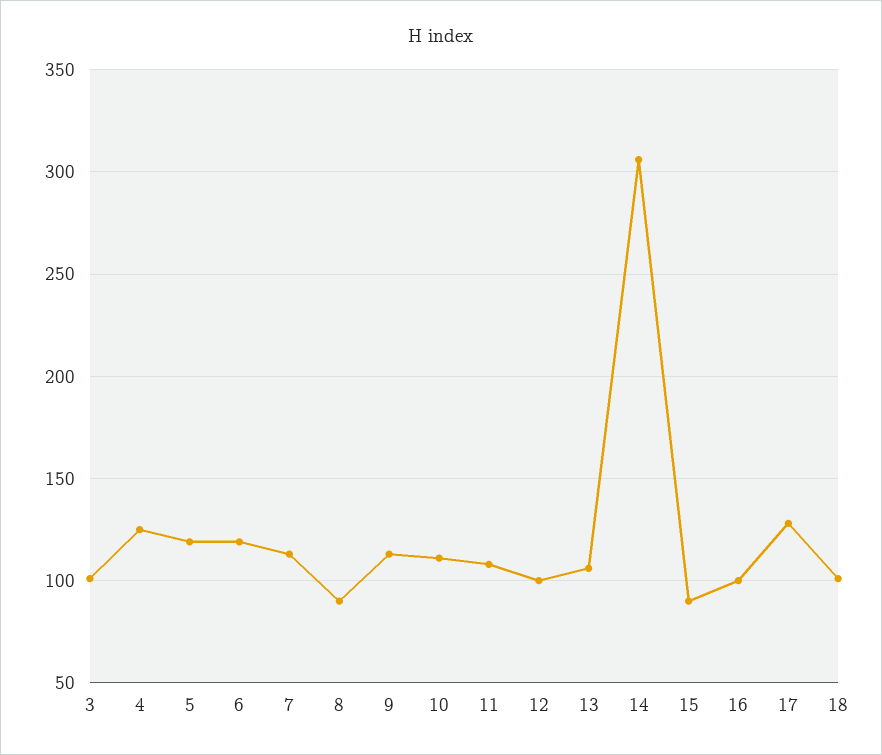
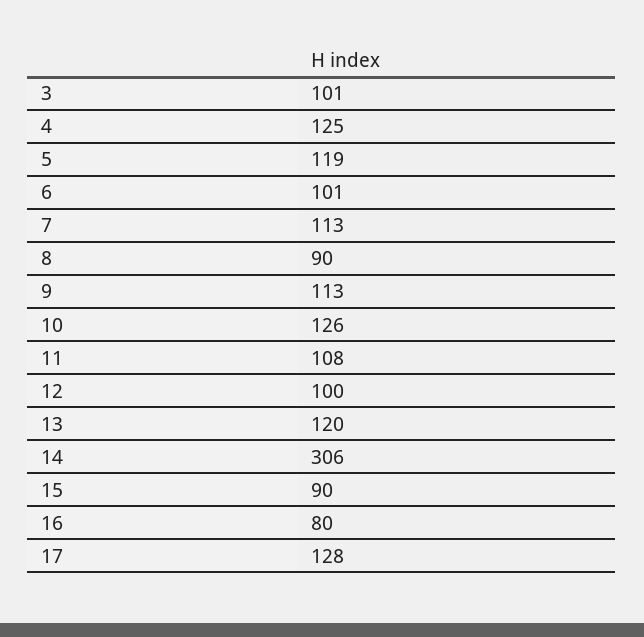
6: 120 -> 101
10: 110 -> 126
13: 105 -> 120
16: 100 -> 80
18: 100 -> none

